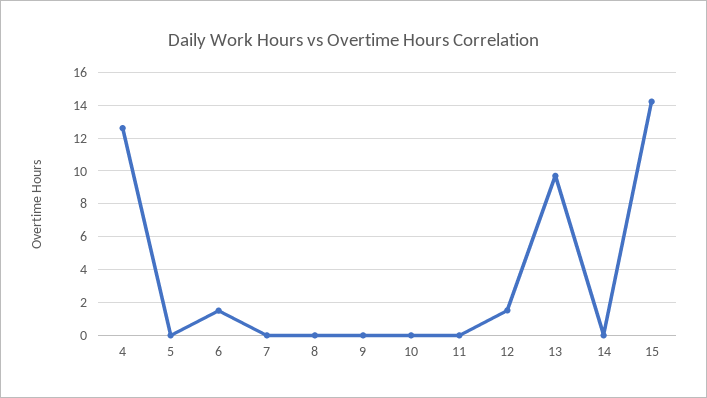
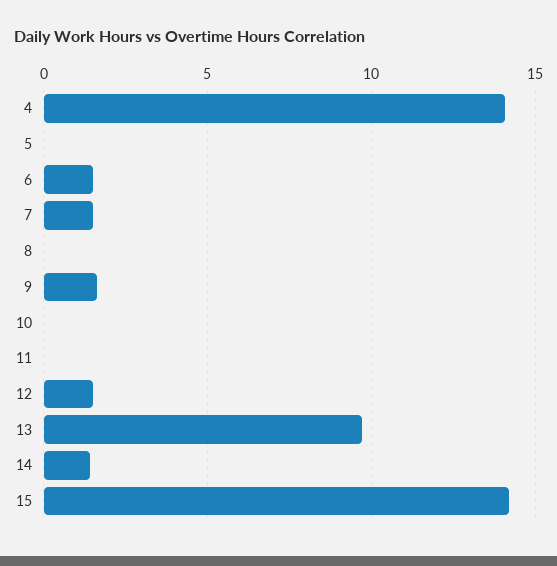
4: 12.5 -> 14
7: 0 -> 1.5
9: 0 -> 1.5
14: 0 -> 1.5

